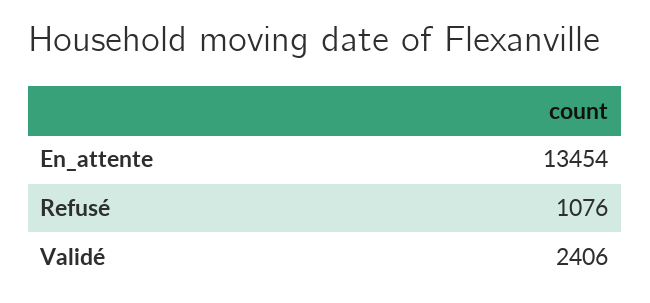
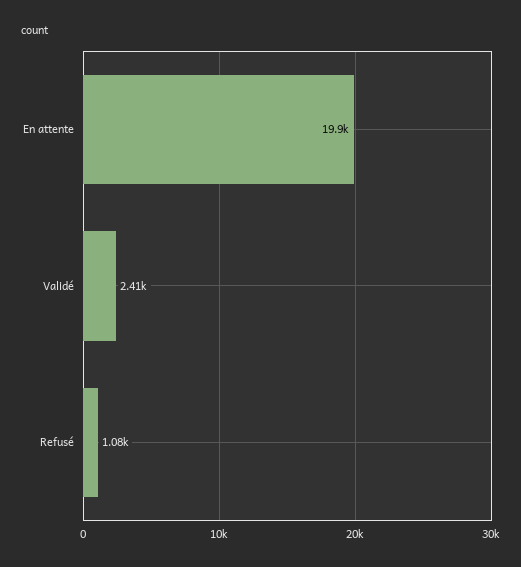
En_attente: 13454 -> 19900

